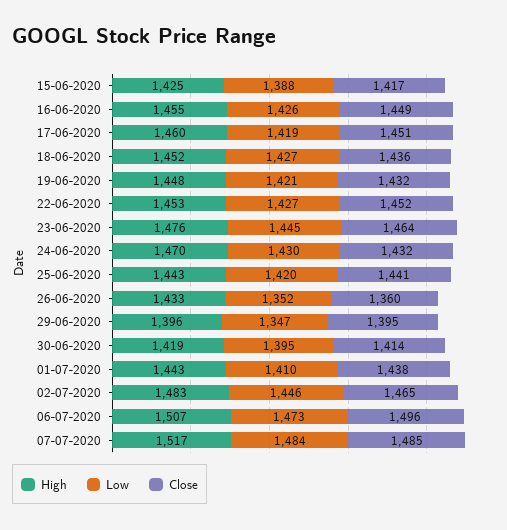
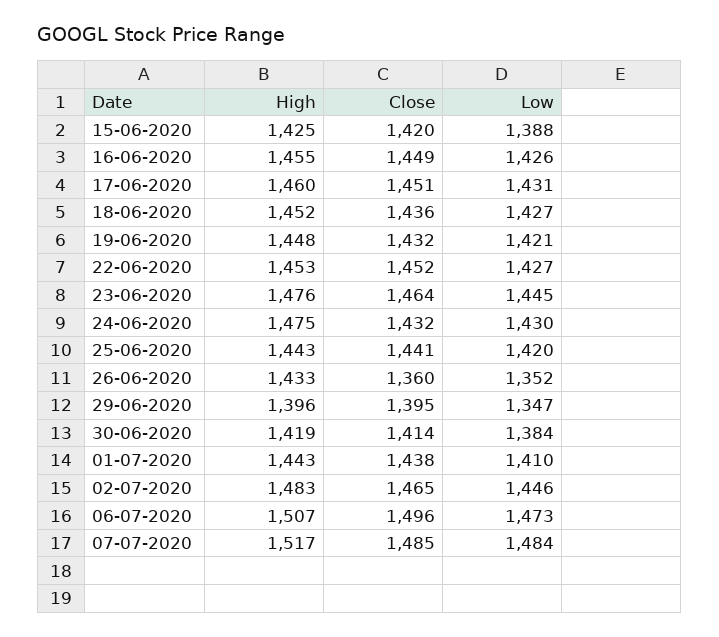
Close, 15-06-2020: 1417 -> 1420
Low, 17-06-2020: 1419 -> 1431
High, 24-06-2020: 1470 -> 1475
Low, 30-06-2020: 1395 -> 1384

